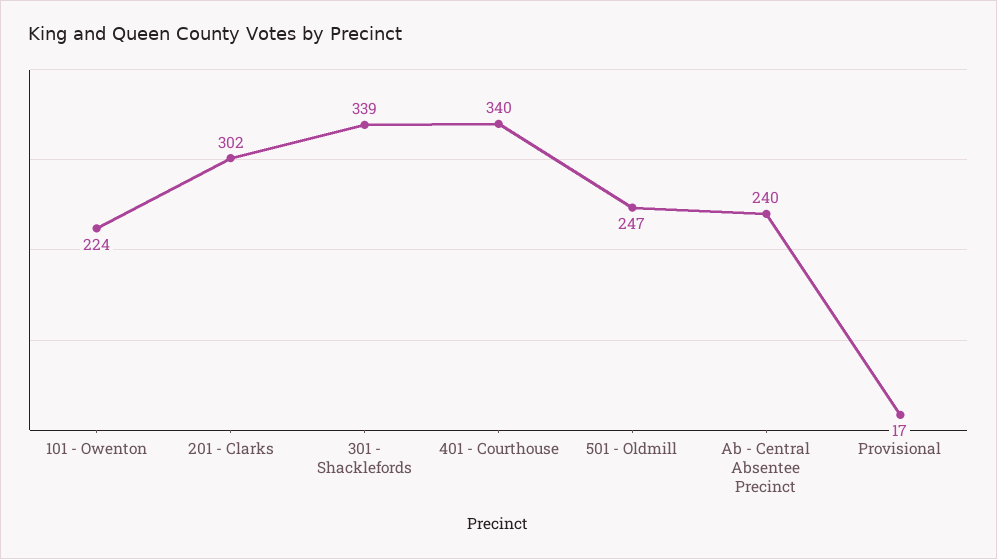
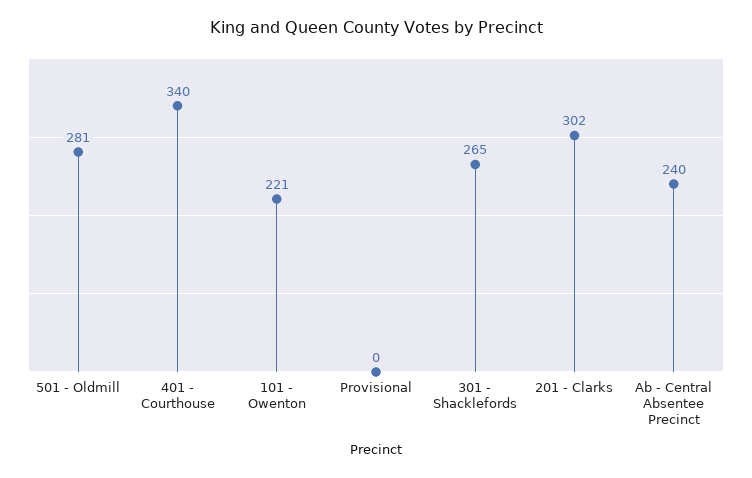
101 - Owenton: 224 -> 221
301 - Shacklefords: 339 -> 265
501 - Oldmill: 247 -> 281
Provisional: 17 -> 0

